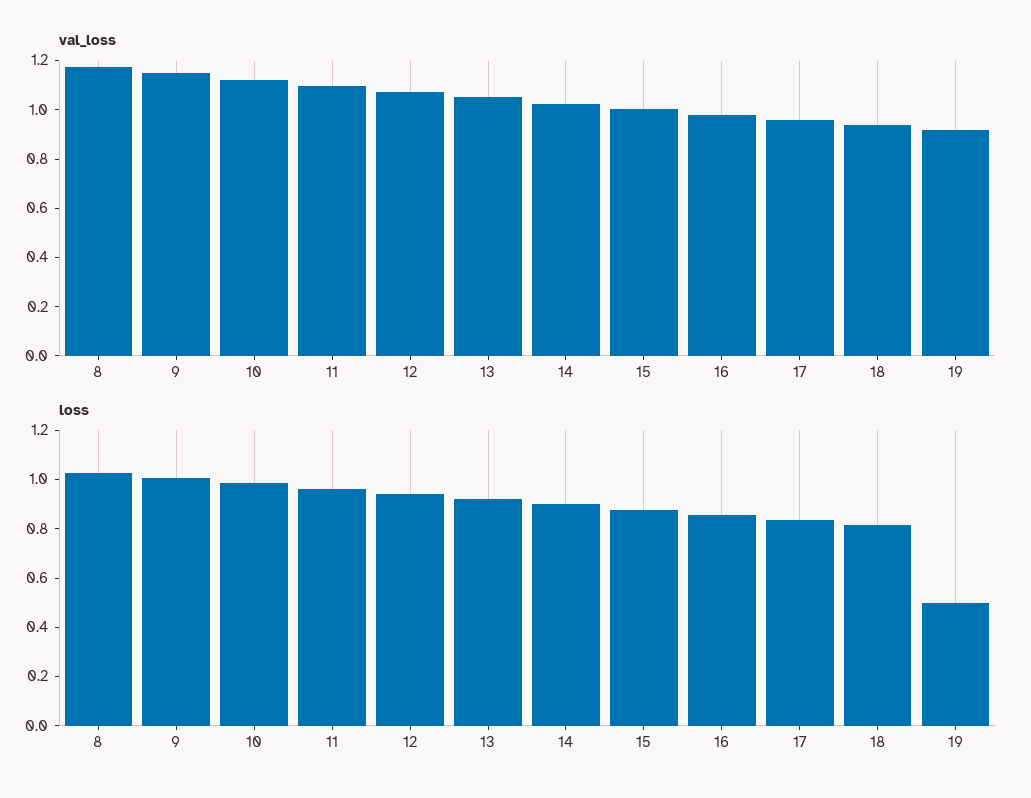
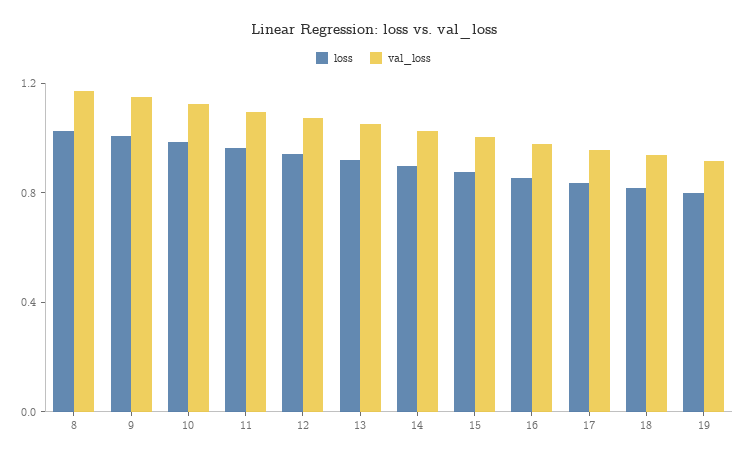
loss, 19: 0.5 -> 0.8

